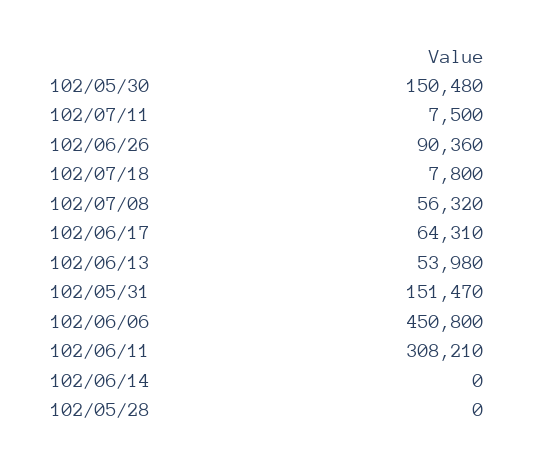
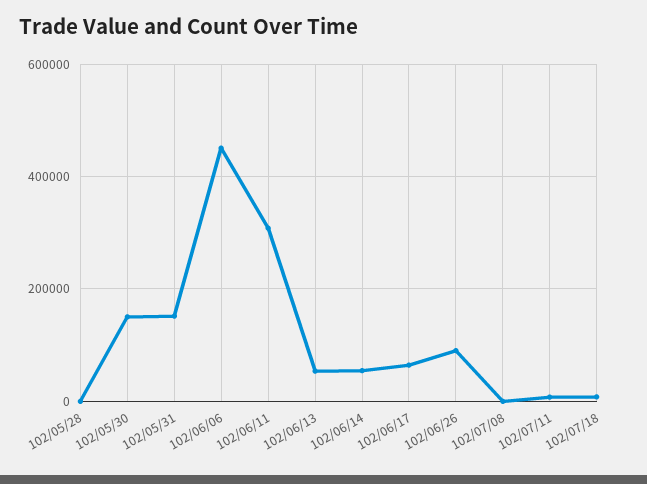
102/07/08: 56320 -> 0
102/06/14: 0 -> 60000

